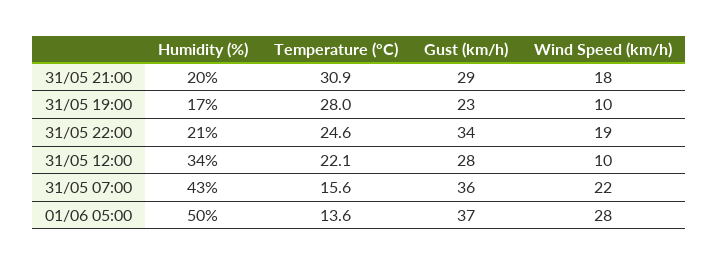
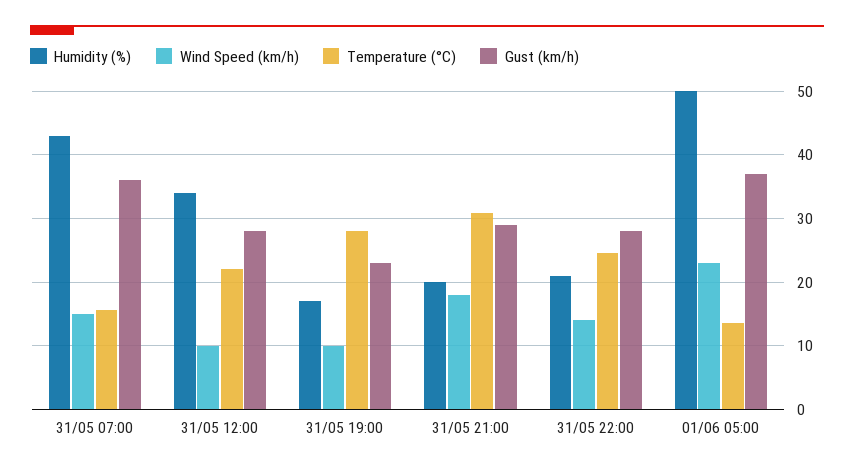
Gust (km/h), 31/05 22:00: 34 -> 28
Wind Speed (km/h), 31/05 22:00: 19 -> 14
Wind Speed (km/h), 31/05 07:00: 22 -> 15
Wind Speed (km/h), 01/06 05:00: 28 -> 23

